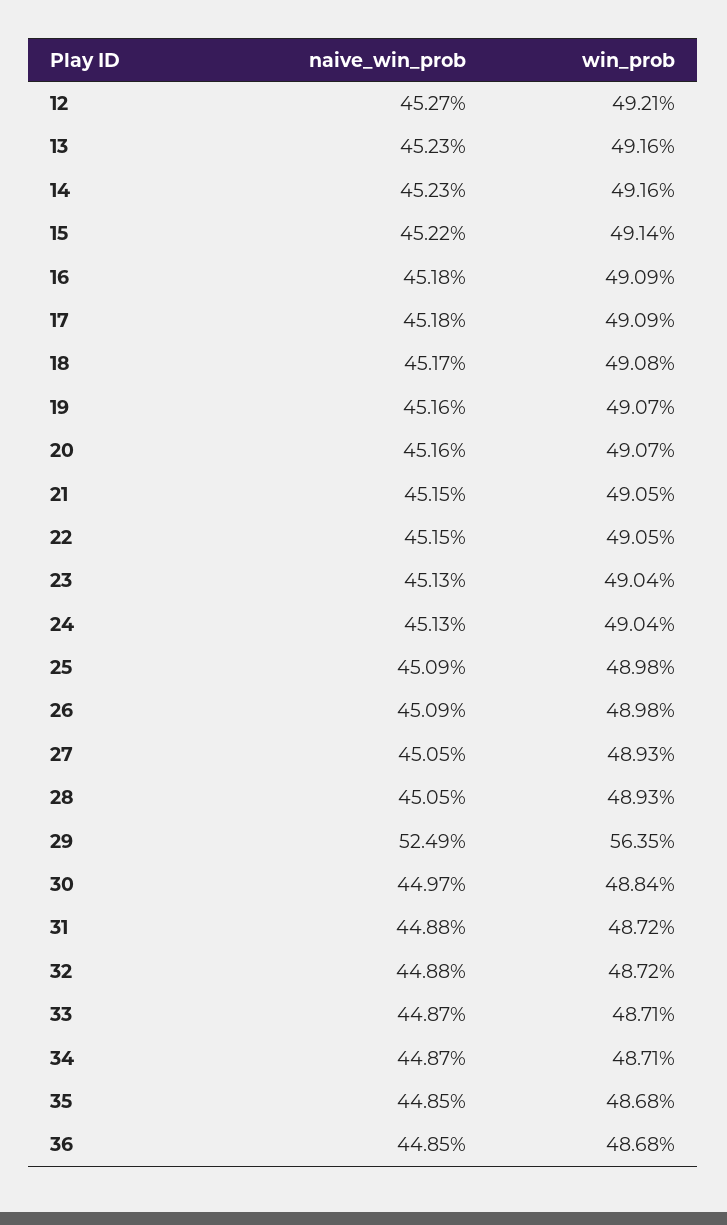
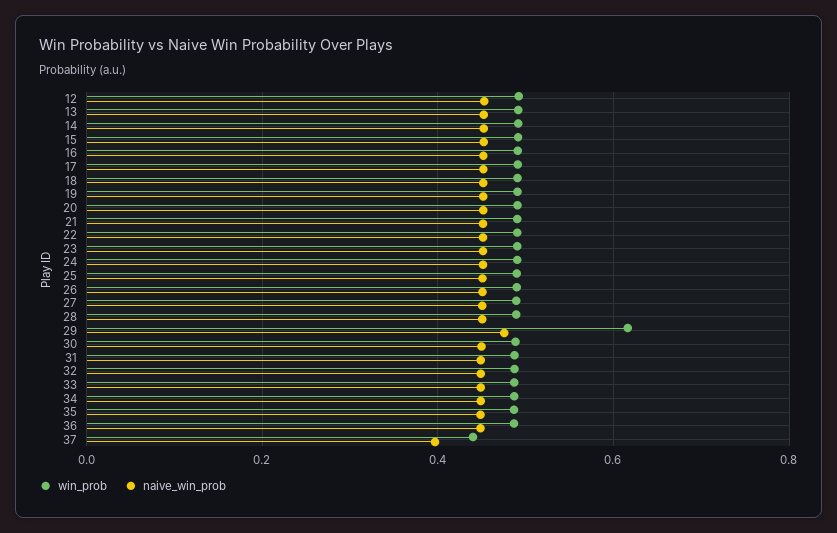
naive_win_prob, 29: 0.5249 -> 0.48
win_prob, 29: 0.5635 -> 0.62
win_prob, 37: none -> 0.44
naive_win_prob, 37: none -> 0.4

